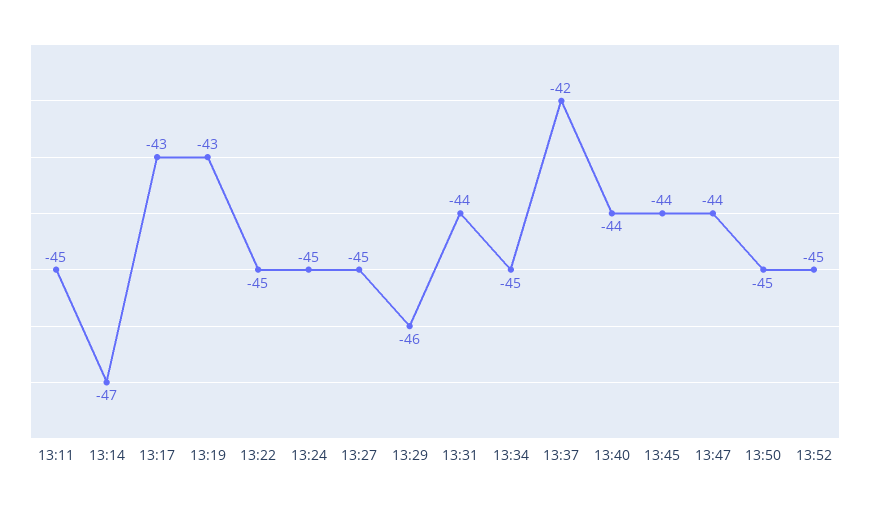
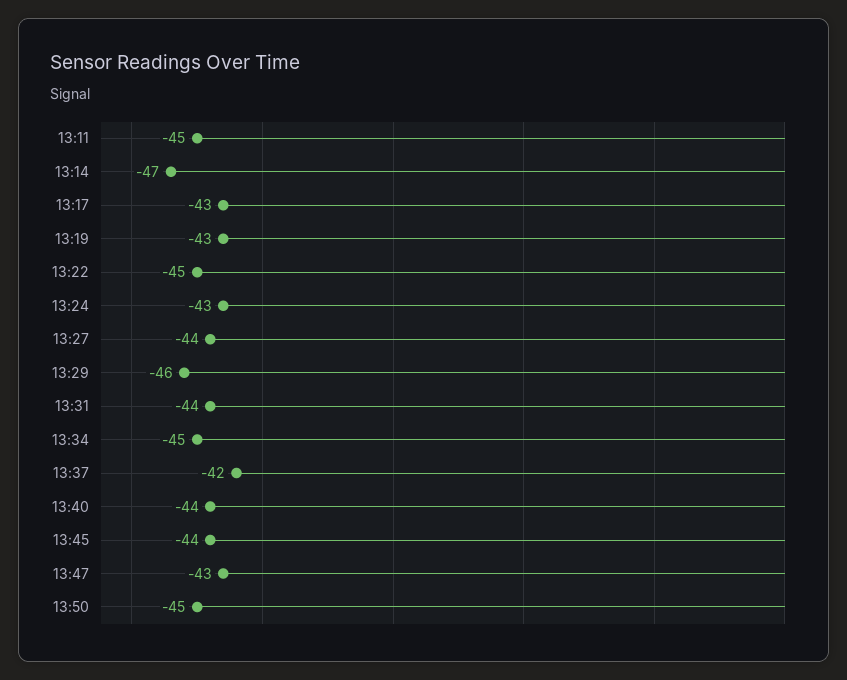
13:24: -45 -> -43
13:27: -45 -> -44
13:47: -44 -> -43
13:52: -45 -> none

